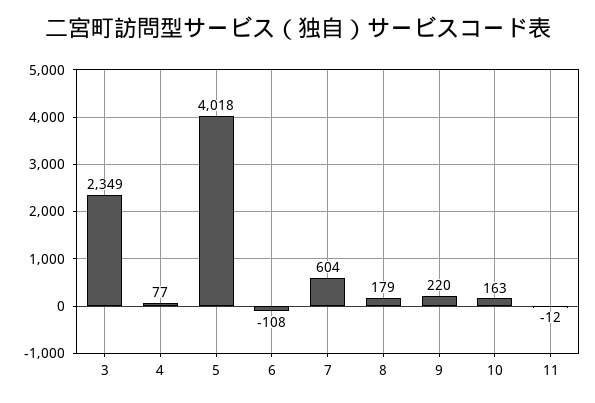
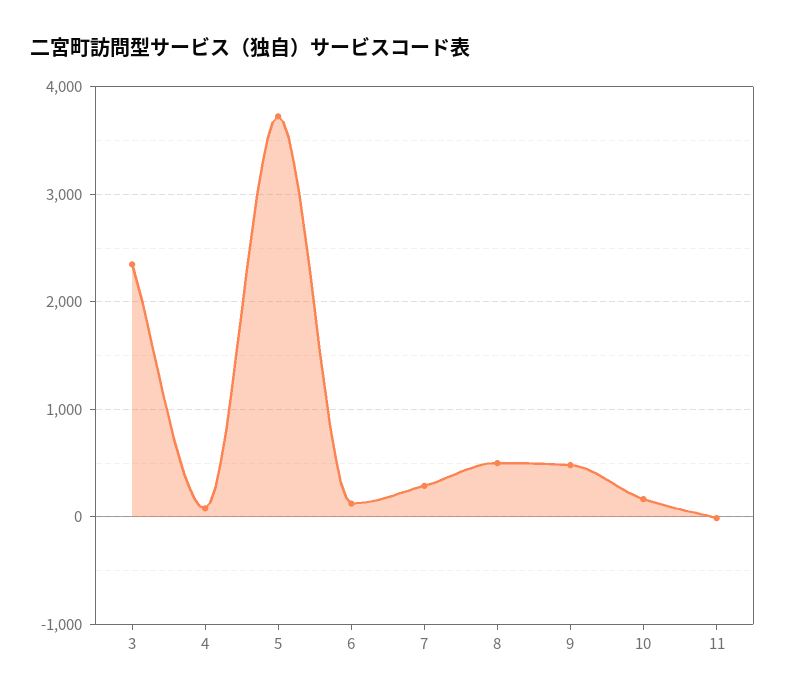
5: 4018 -> 3700
6: -108 -> 100
7: 604 -> 300
8: 179 -> 500
9: 220 -> 500

